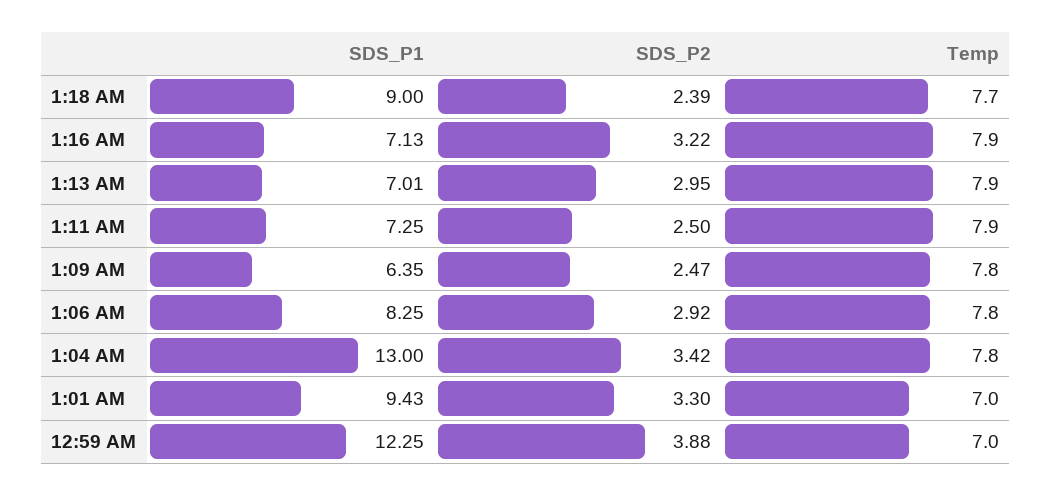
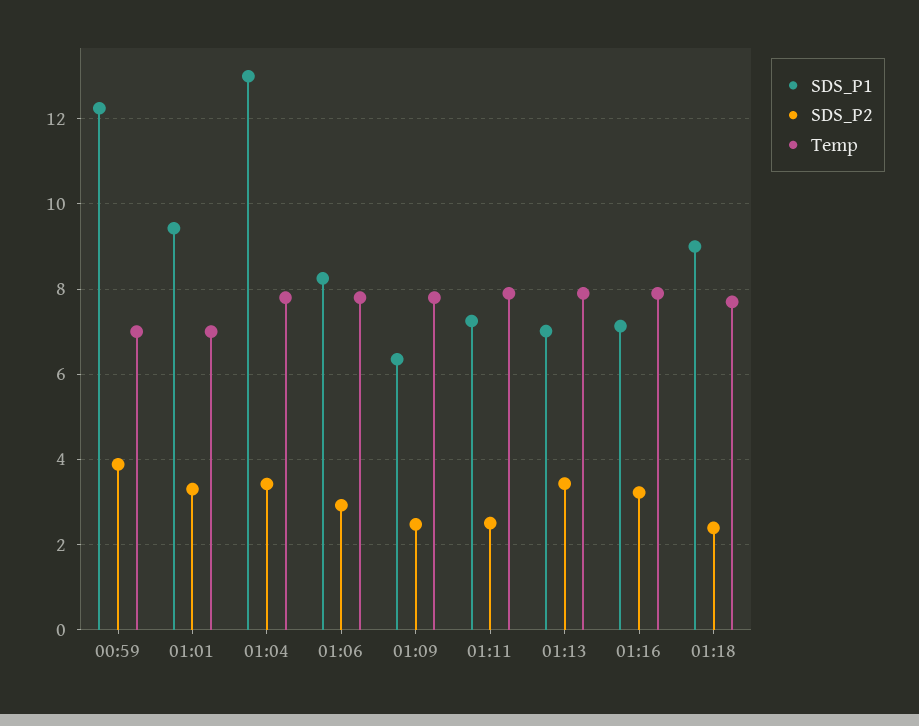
SDS_P2, 1:13 AM: 2.95 -> 3.4

